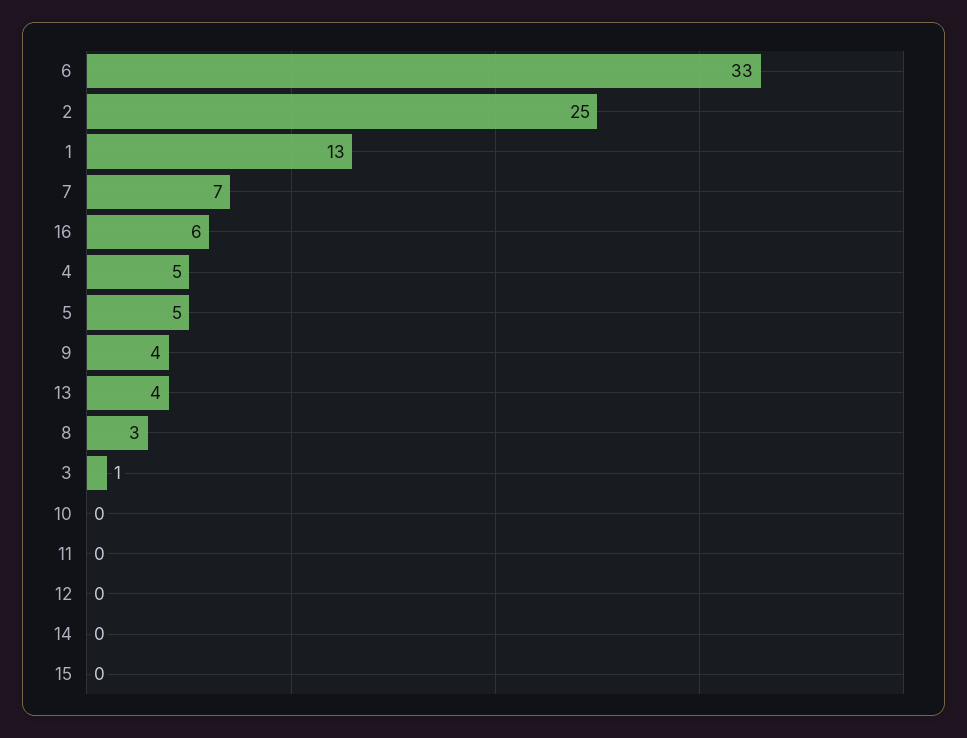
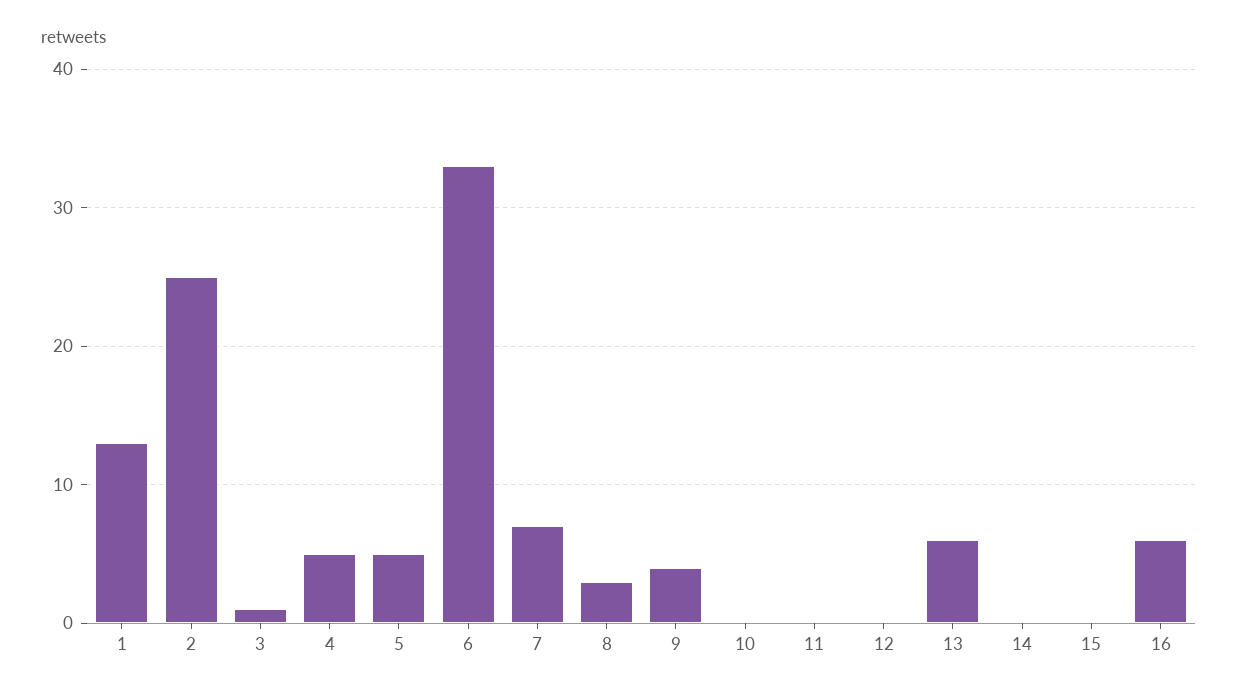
13: 4 -> 6

